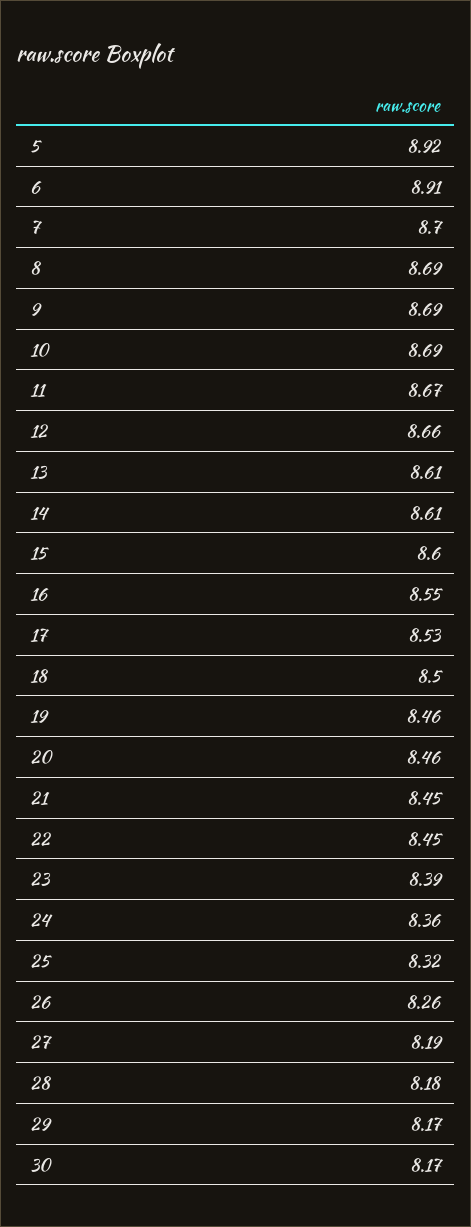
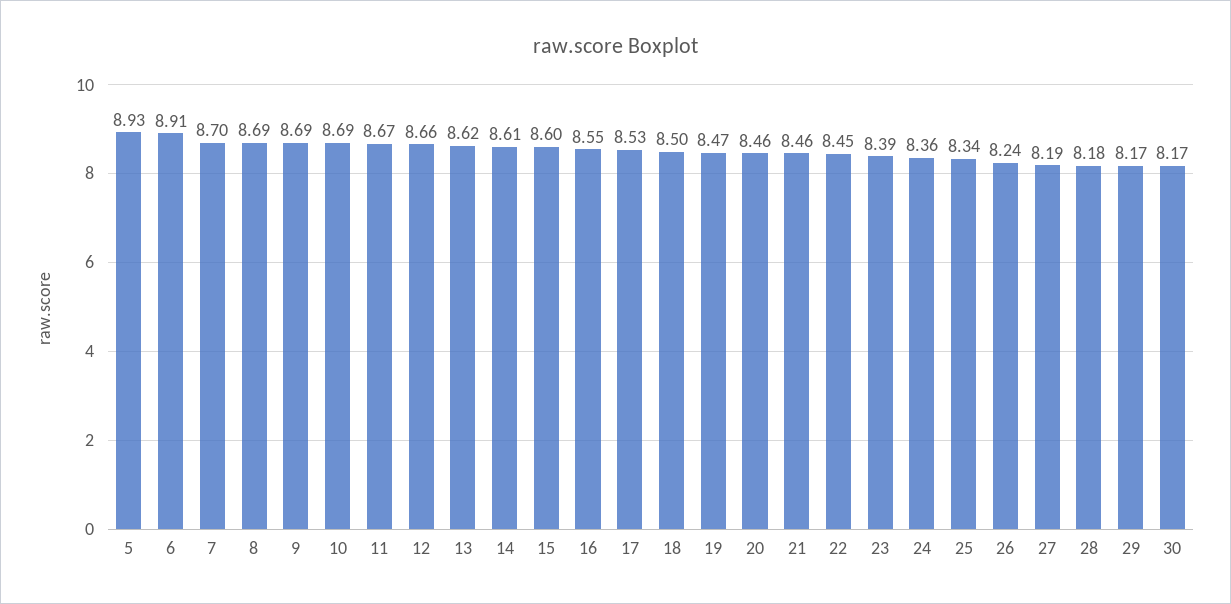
5: 8.92 -> 8.93
13: 8.61 -> 8.62
19: 8.46 -> 8.47
21: 8.45 -> 8.46
25: 8.32 -> 8.34
26: 8.26 -> 8.24

